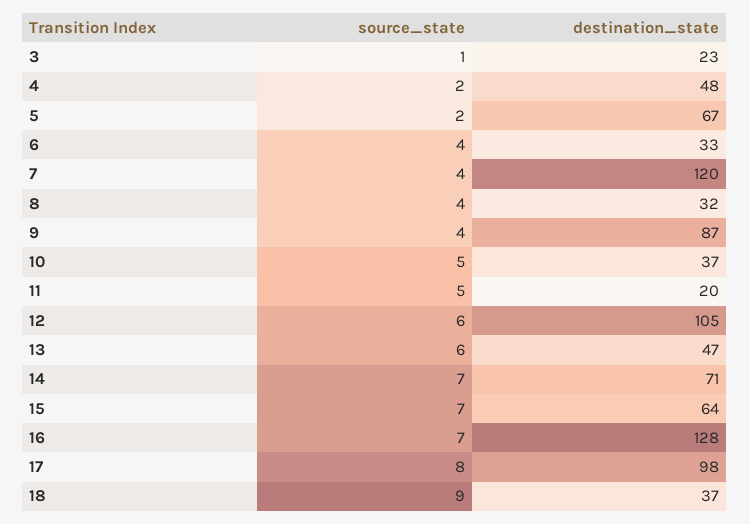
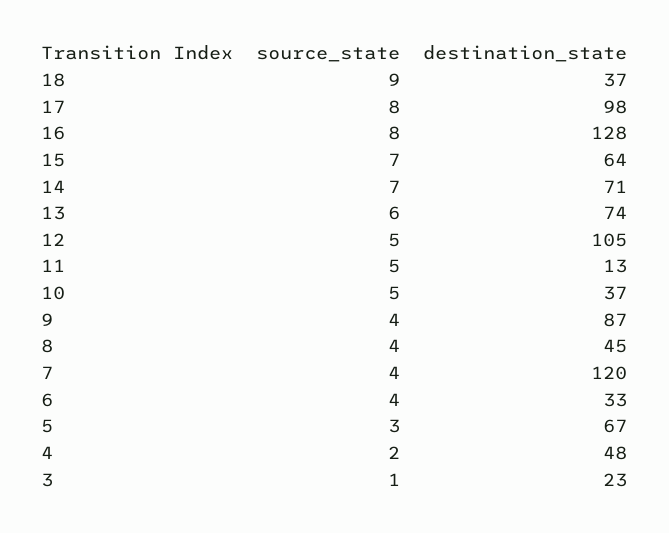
source_state, 5: 2 -> 3
destination_state, 8: 32 -> 45
destination_state, 11: 20 -> 13
source_state, 12: 6 -> 5
destination_state, 13: 47 -> 74
source_state, 16: 7 -> 8

